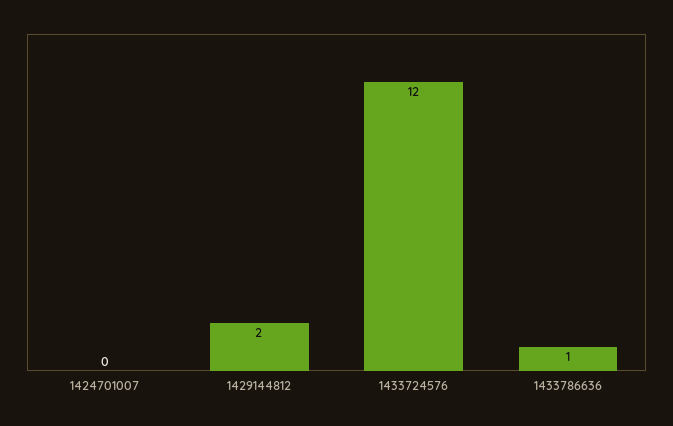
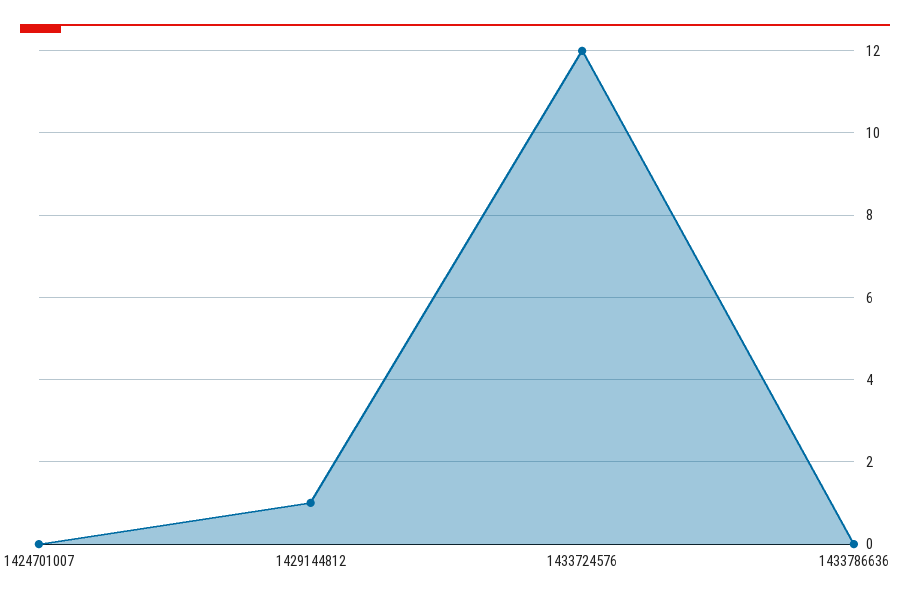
1429144812: 2 -> 1
1433786636: 1 -> 0

